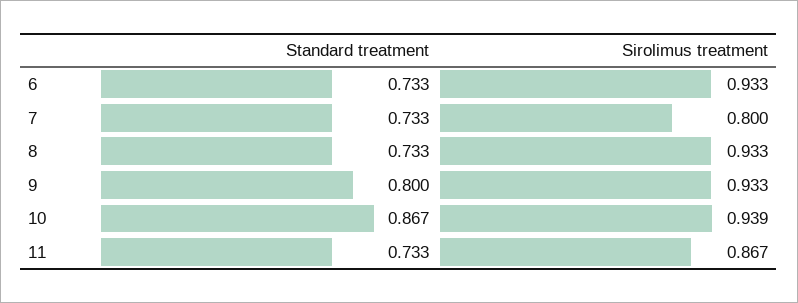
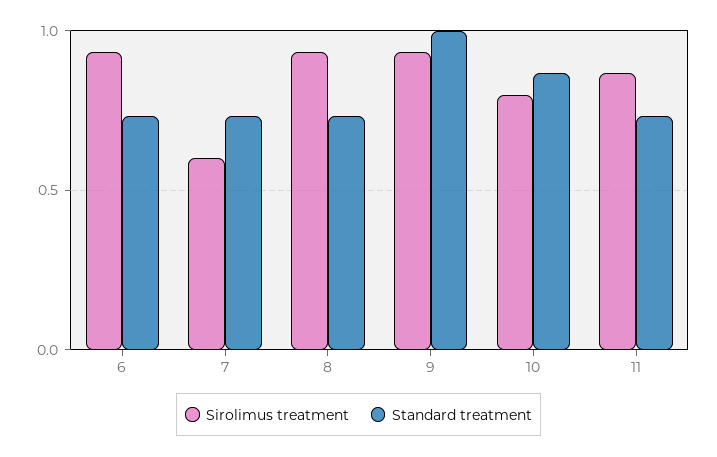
Sirolimus treatment, 7: 0.8 -> 0.6
Standard treatment, 9: 0.8 -> 1
Sirolimus treatment, 10: 0.939 -> 0.8

